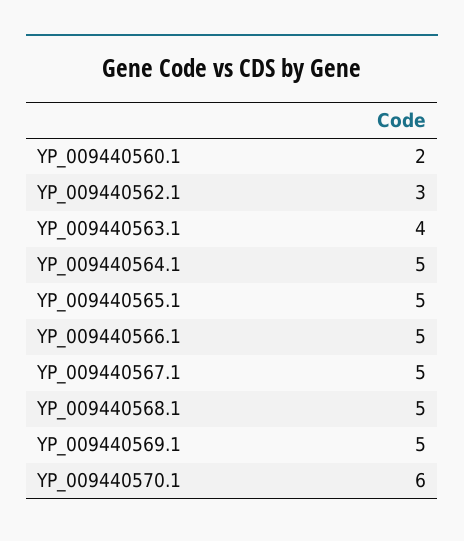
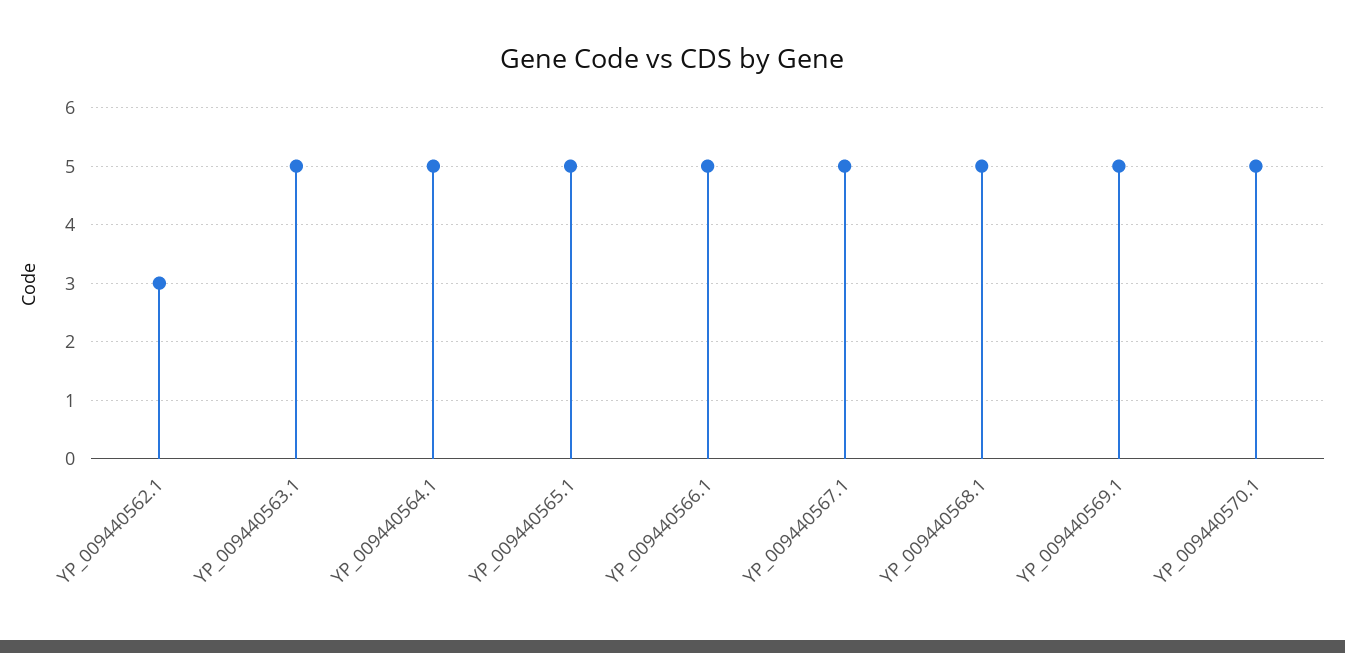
YP_009440560.1: 2 -> none
YP_009440563.1: 4 -> 5
YP_009440570.1: 6 -> 5

